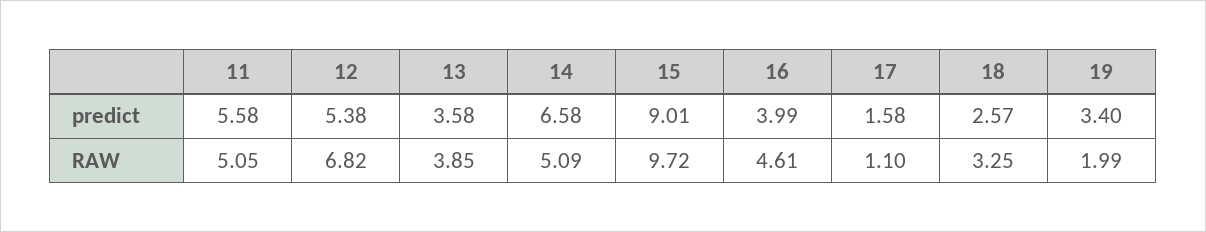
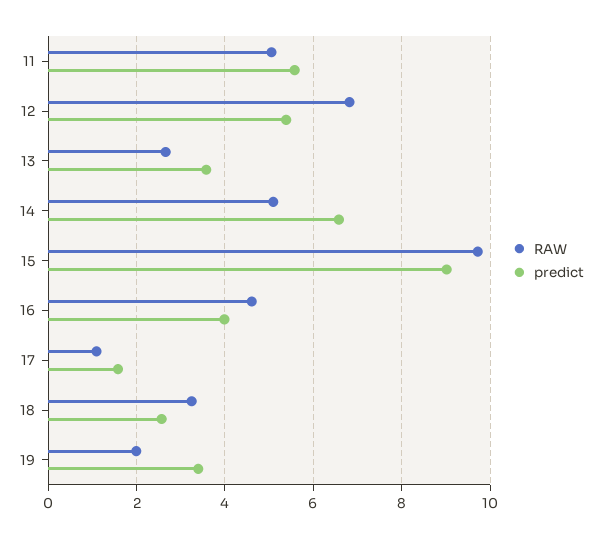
RAW, 13: 3.85 -> 2.6

